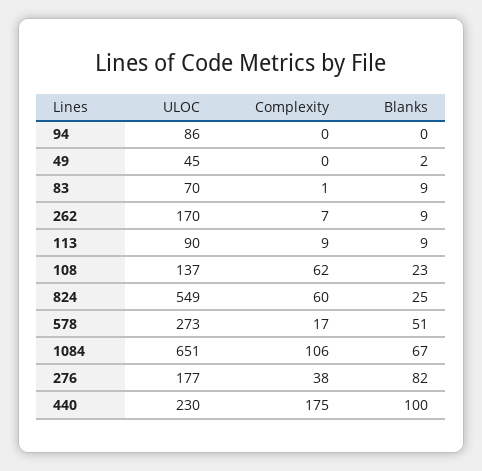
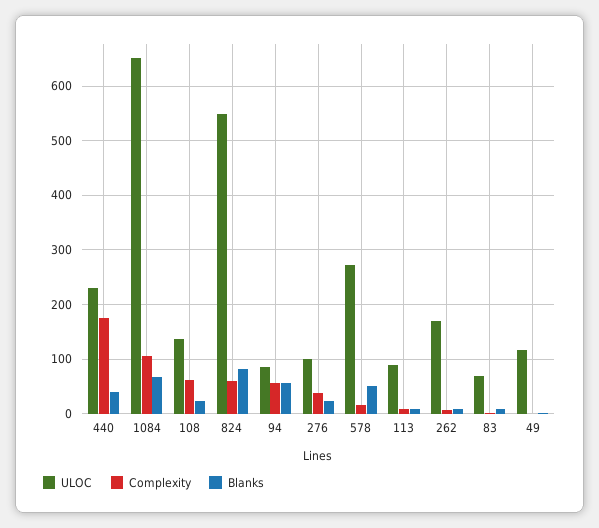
Complexity, 94: 0 -> 60
Blanks, 94: 0 -> 60
ULOC, 49: 45 -> 120
Blanks, 824: 25 -> 80
ULOC, 276: 177 -> 100
Blanks, 276: 82 -> 20
Blanks, 440: 100 -> 40

